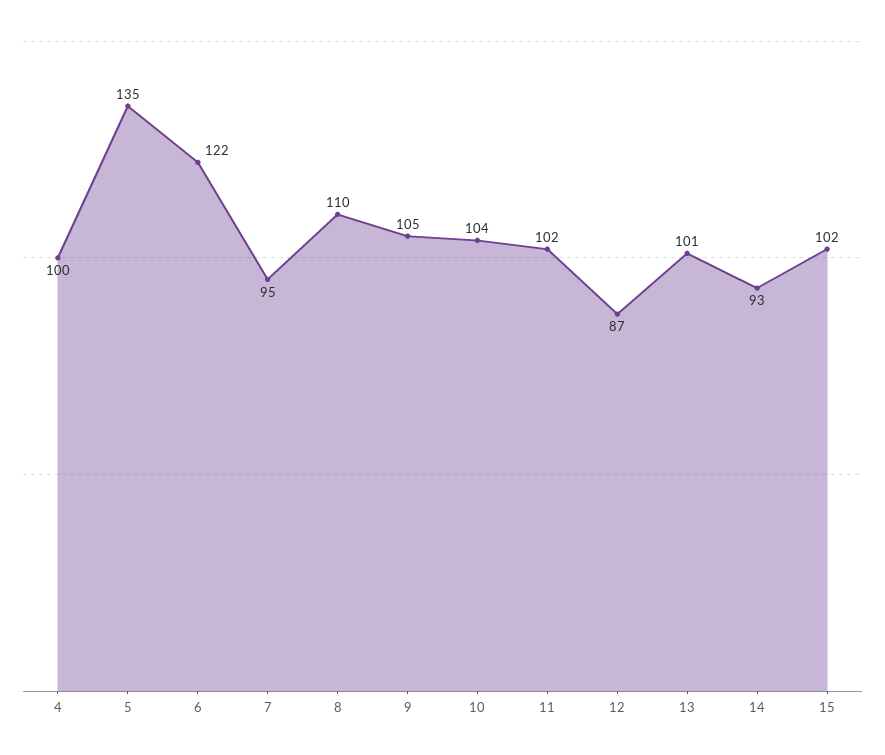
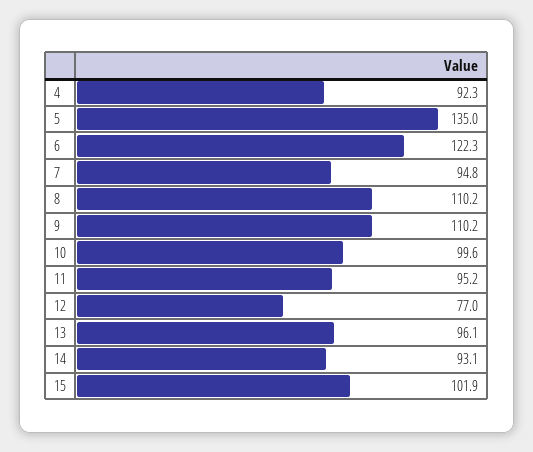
4: 100 -> 92.3
9: 105 -> 110.2
10: 104 -> 99.6
11: 102 -> 95.2
12: 87 -> 77
13: 101 -> 96.1

